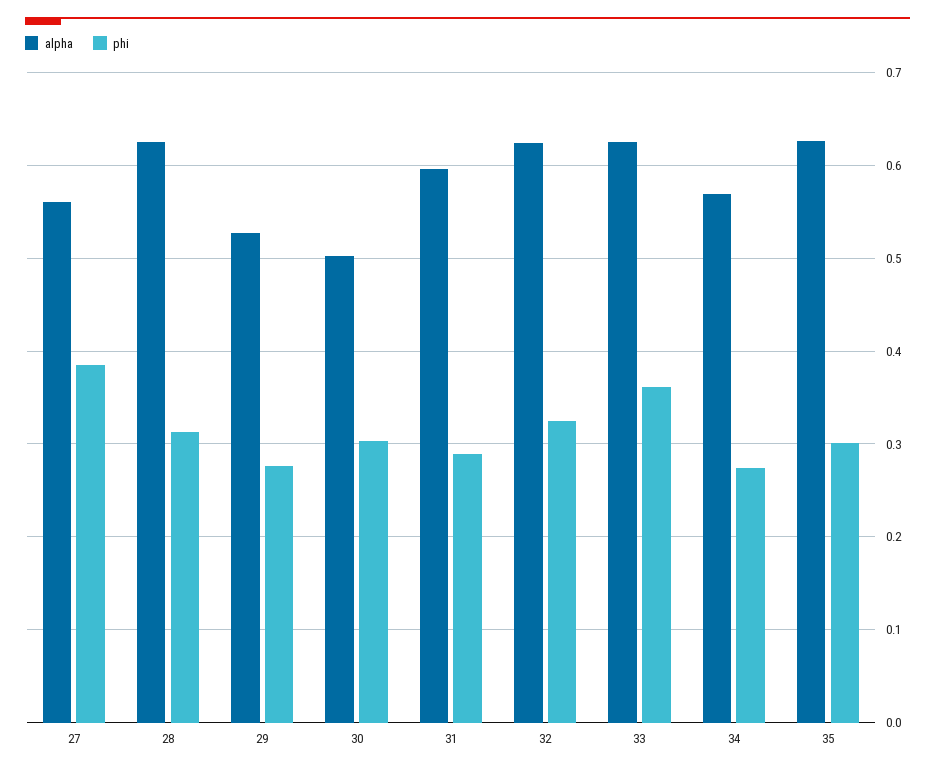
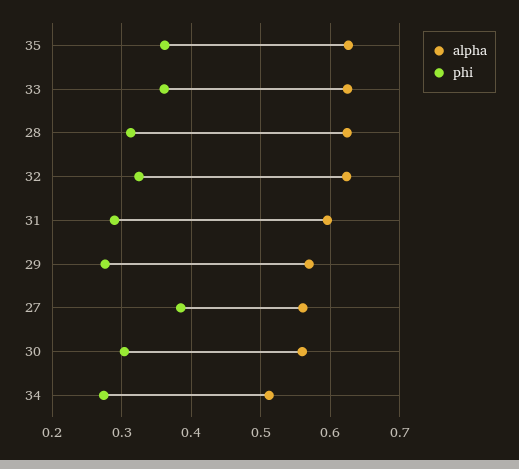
alpha, 29: 0.53 -> 0.57
alpha, 30: 0.5 -> 0.56
alpha, 34: 0.57 -> 0.51
phi, 35: 0.3 -> 0.36

